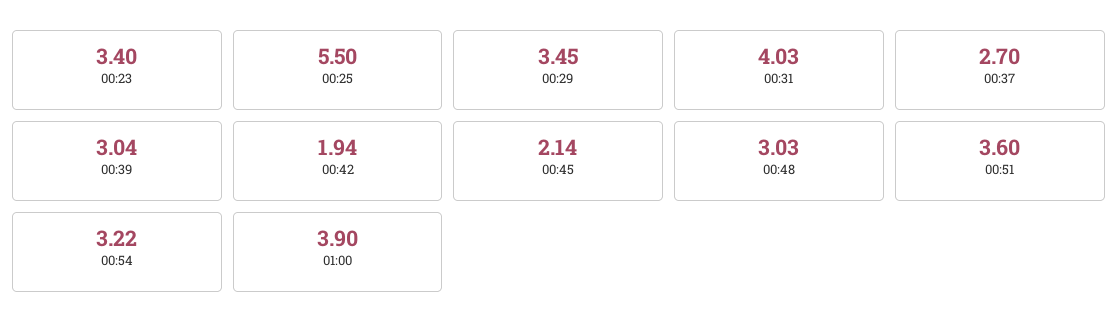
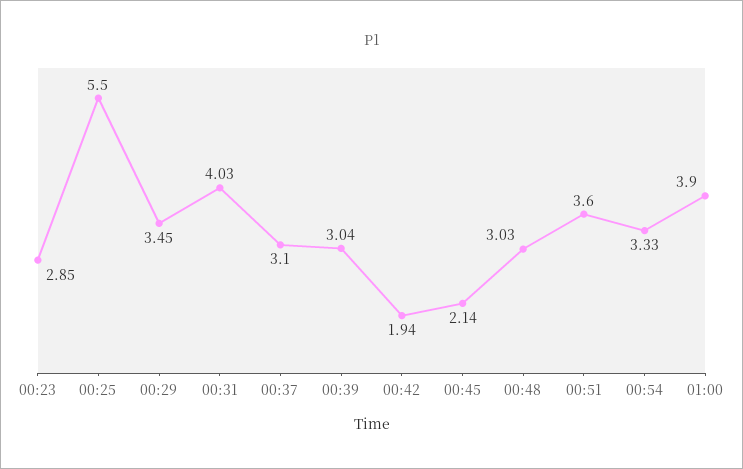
00:23: 3.4 -> 2.85
00:37: 2.7 -> 3.1
00:54: 3.22 -> 3.33

